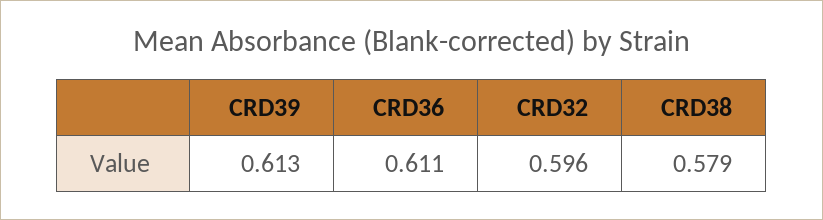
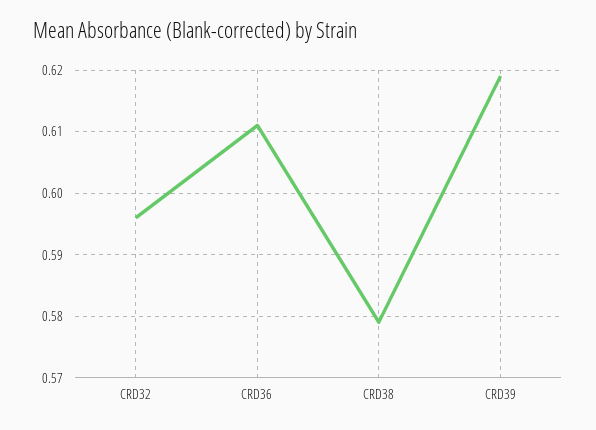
CRD39: 0.613 -> 0.619

